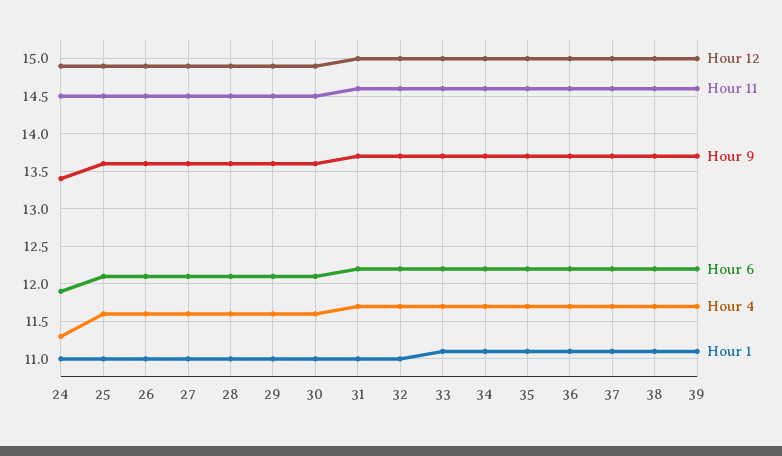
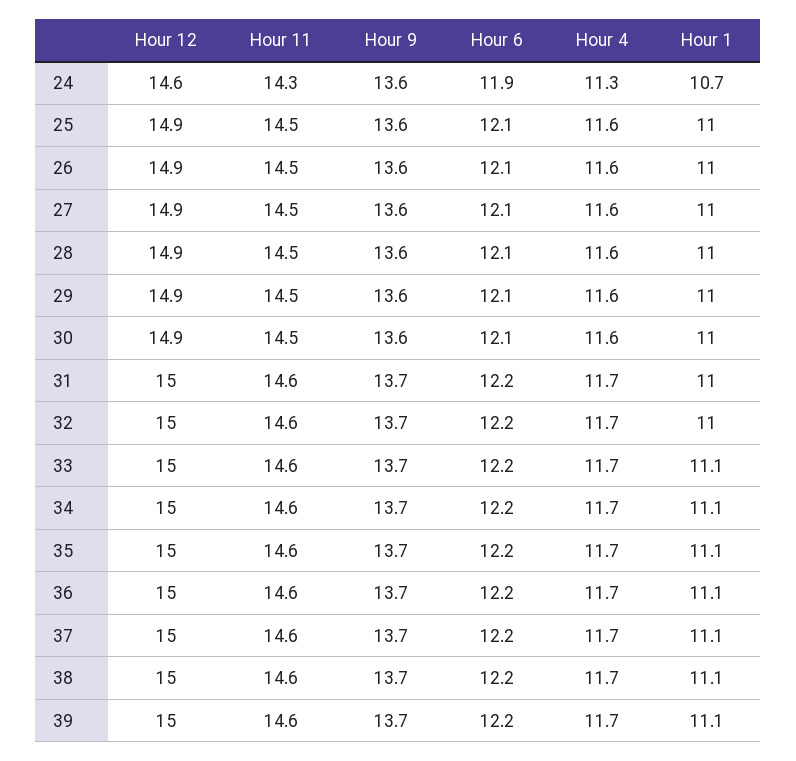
Hour 12, 24: 14.9 -> 14.6
Hour 11, 24: 14.5 -> 14.3
Hour 9, 24: 13.4 -> 13.6
Hour 1, 24: 11 -> 10.7

